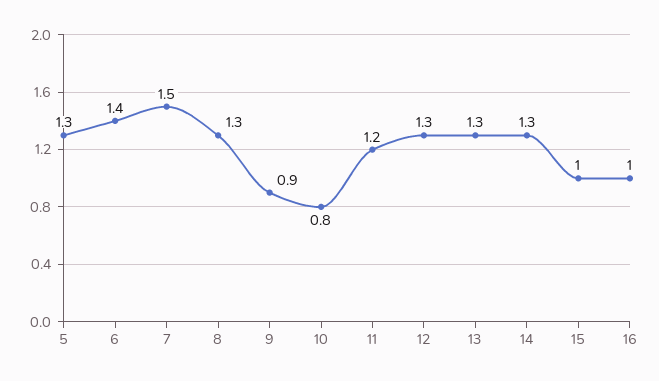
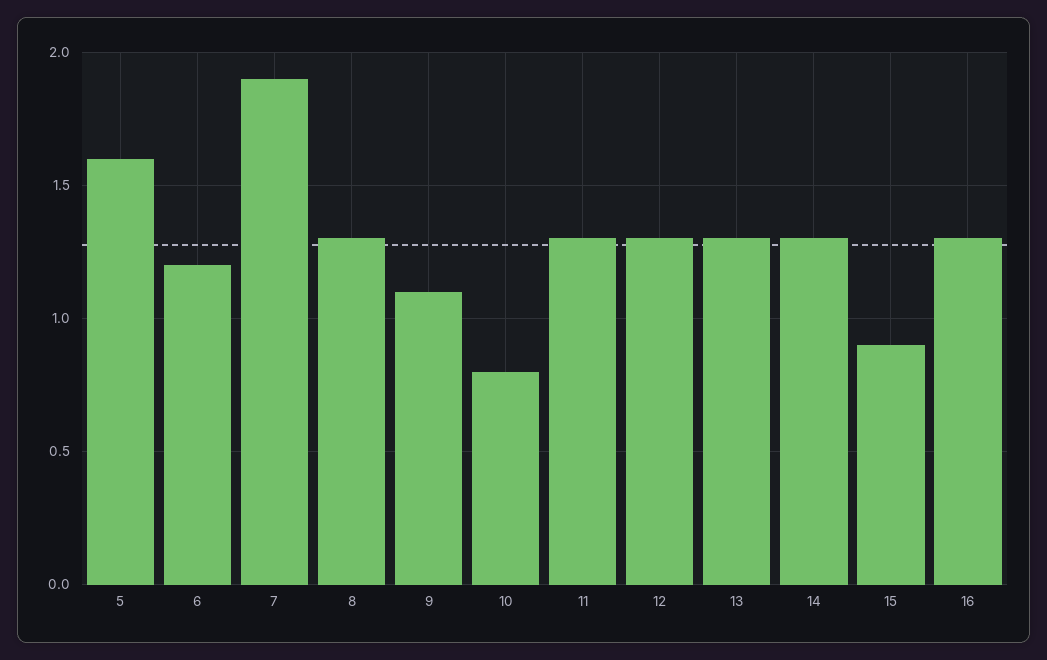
5: 1.3 -> 1.6
6: 1.4 -> 1.2
7: 1.5 -> 1.9
9: 0.9 -> 1.1
11: 1.2 -> 1.3
15: 1 -> 0.9
16: 1 -> 1.3

